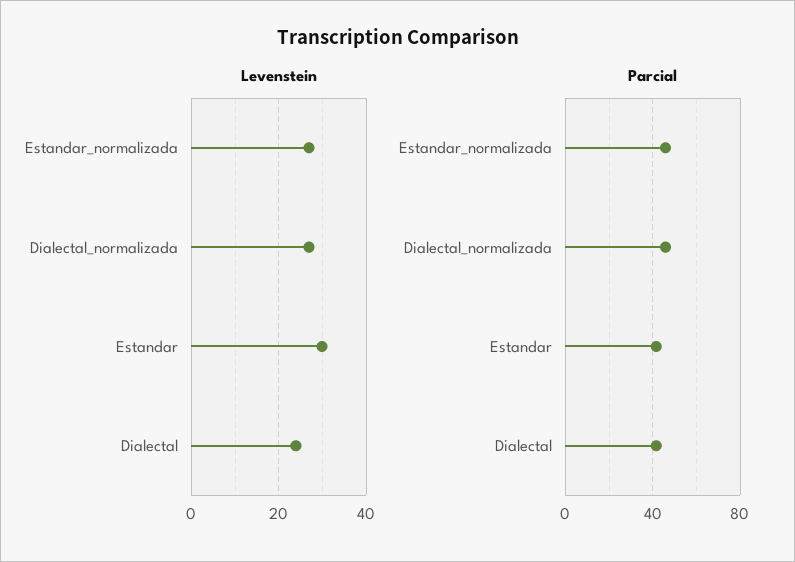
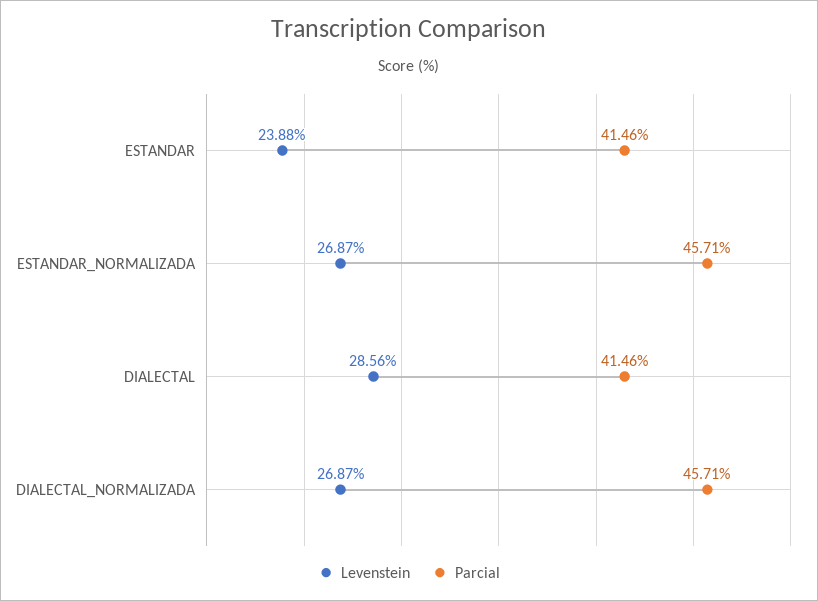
Levenstein, Estandar: 30 -> 23.88
Levenstein, Dialectal: 24 -> 28.56

